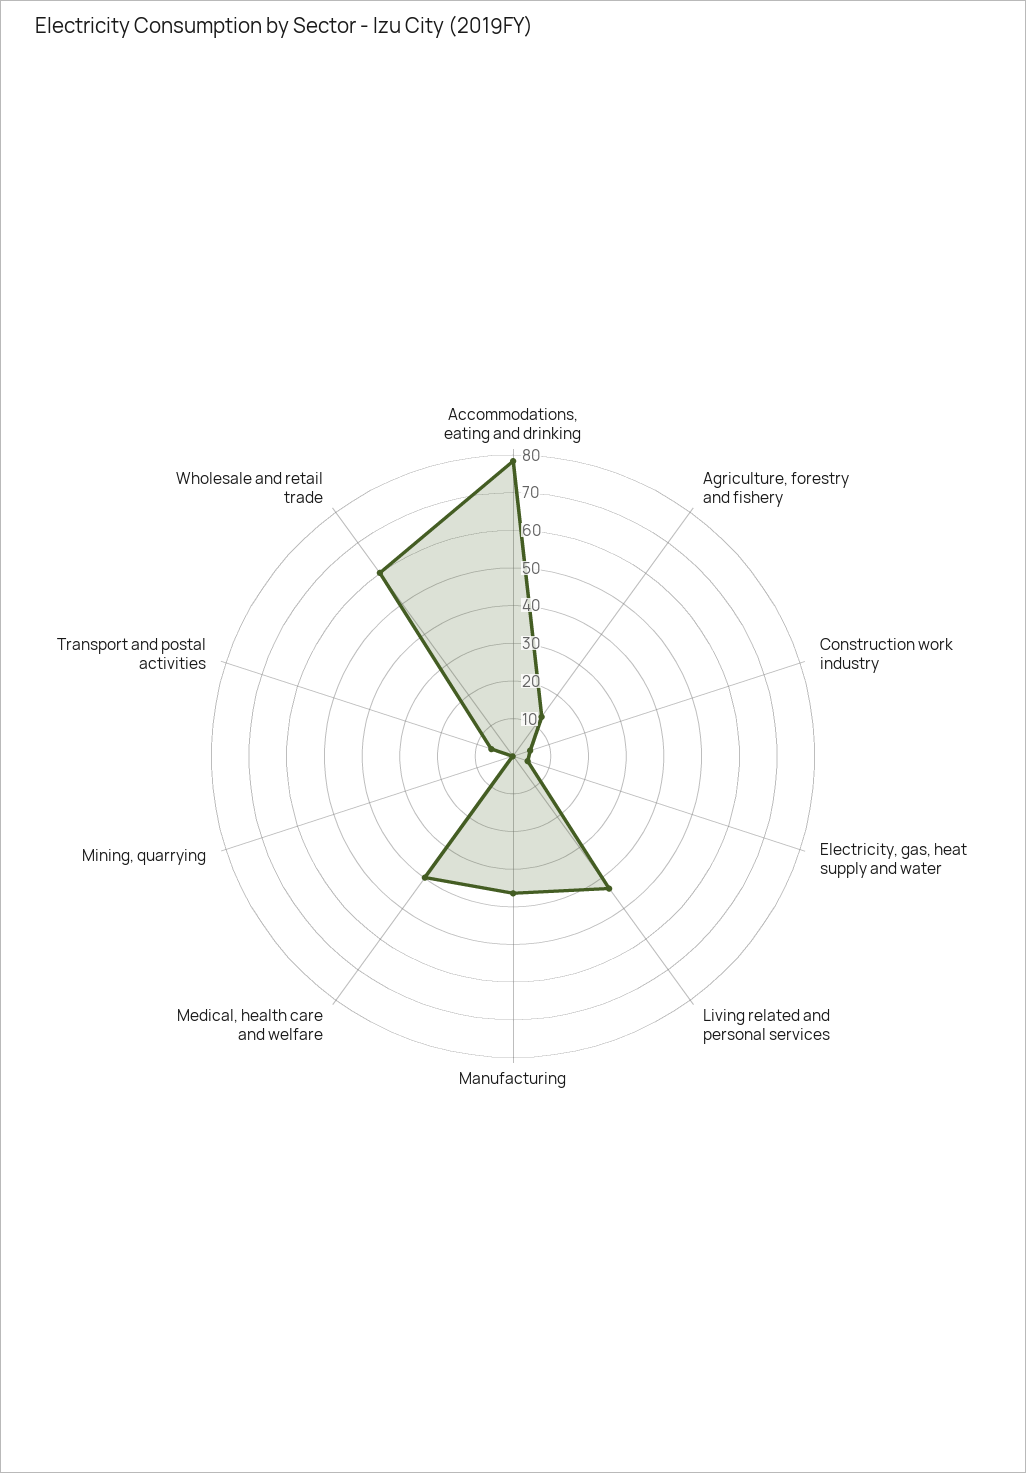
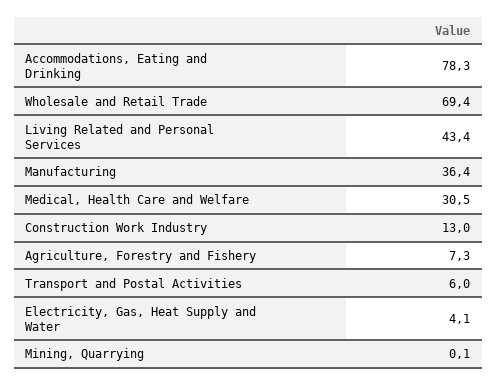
Agriculture, forestry and fishery: 12.5 -> 7.3
Construction work industry: 5 -> 13
Medical, health care and welfare: 40 -> 30.5
Wholesale and retail trade: 60 -> 69.4

